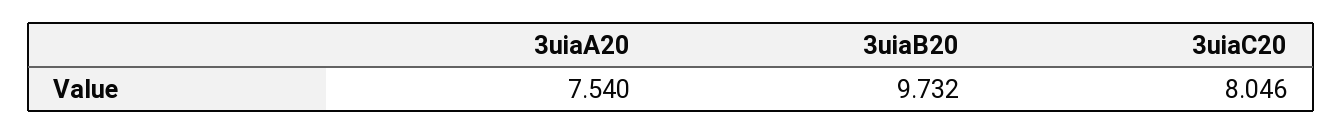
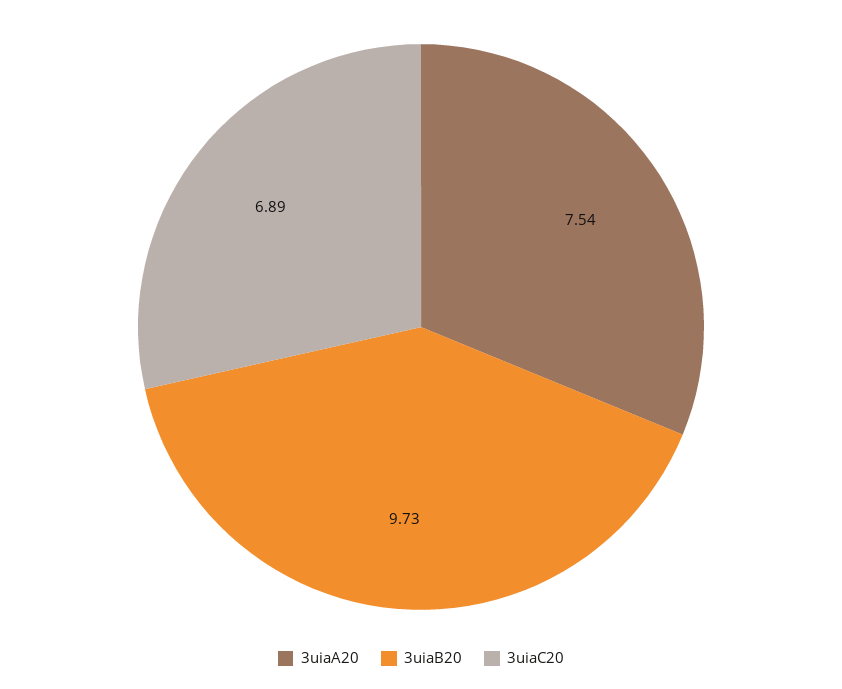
3uiaC20: 8.046 -> 6.89

